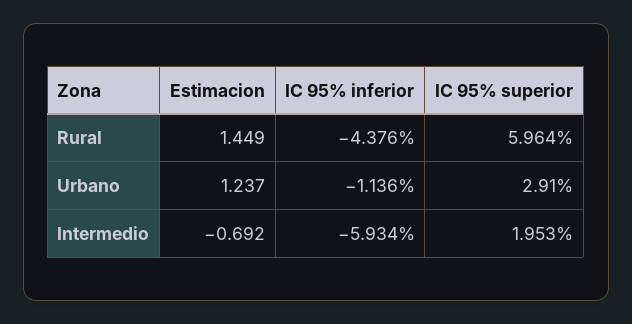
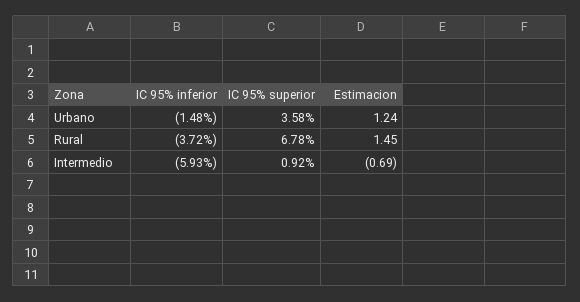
IC 95% inferior, Rural: -4.376 -> -3.72
IC 95% superior, Rural: 5.964 -> 6.78
IC 95% inferior, Urbano: -1.136 -> -1.48
IC 95% superior, Urbano: 2.91 -> 3.58
IC 95% superior, Intermedio: 1.953 -> 0.92

